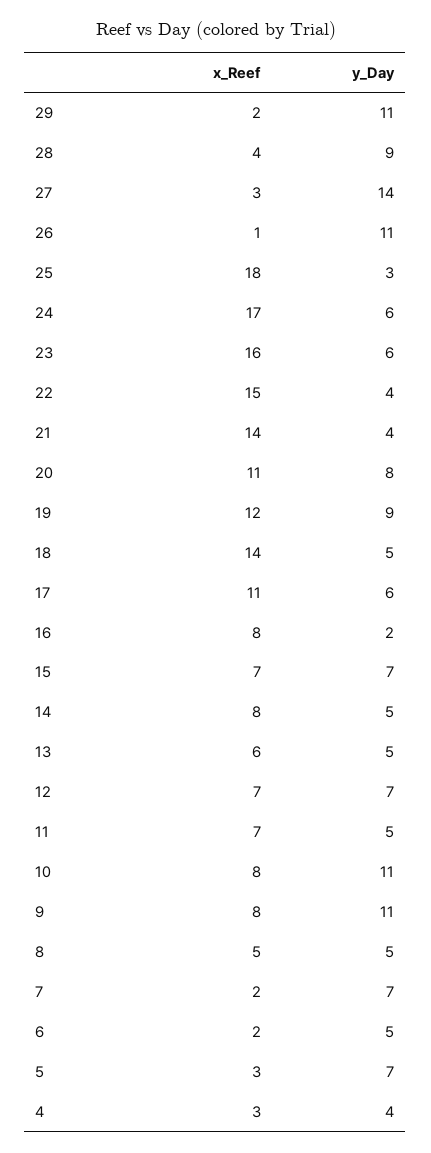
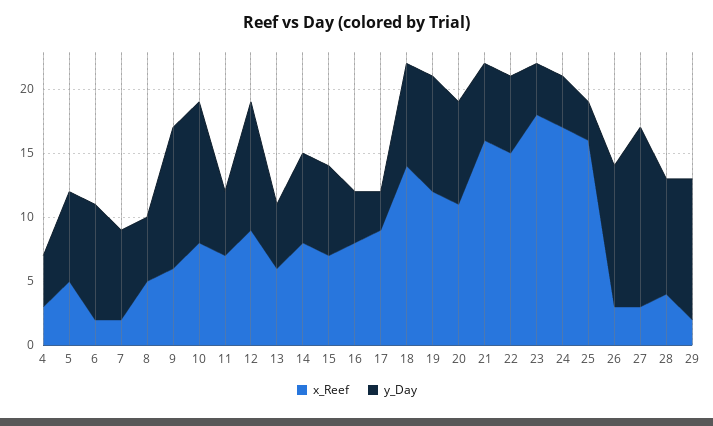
x_Reef, 26: 1 -> 3
x_Reef, 25: 18 -> 16
y_Day, 24: 6 -> 4
x_Reef, 23: 16 -> 18
y_Day, 23: 6 -> 4
y_Day, 22: 4 -> 6
x_Reef, 21: 14 -> 16
y_Day, 21: 4 -> 6
y_Day, 18: 5 -> 8
x_Reef, 17: 11 -> 9
y_Day, 17: 6 -> 3
y_Day, 16: 2 -> 4
y_Day, 14: 5 -> 7
x_Reef, 12: 7 -> 9
y_Day, 12: 7 -> 10
x_Reef, 9: 8 -> 6
y_Day, 6: 5 -> 9
x_Reef, 5: 3 -> 5

